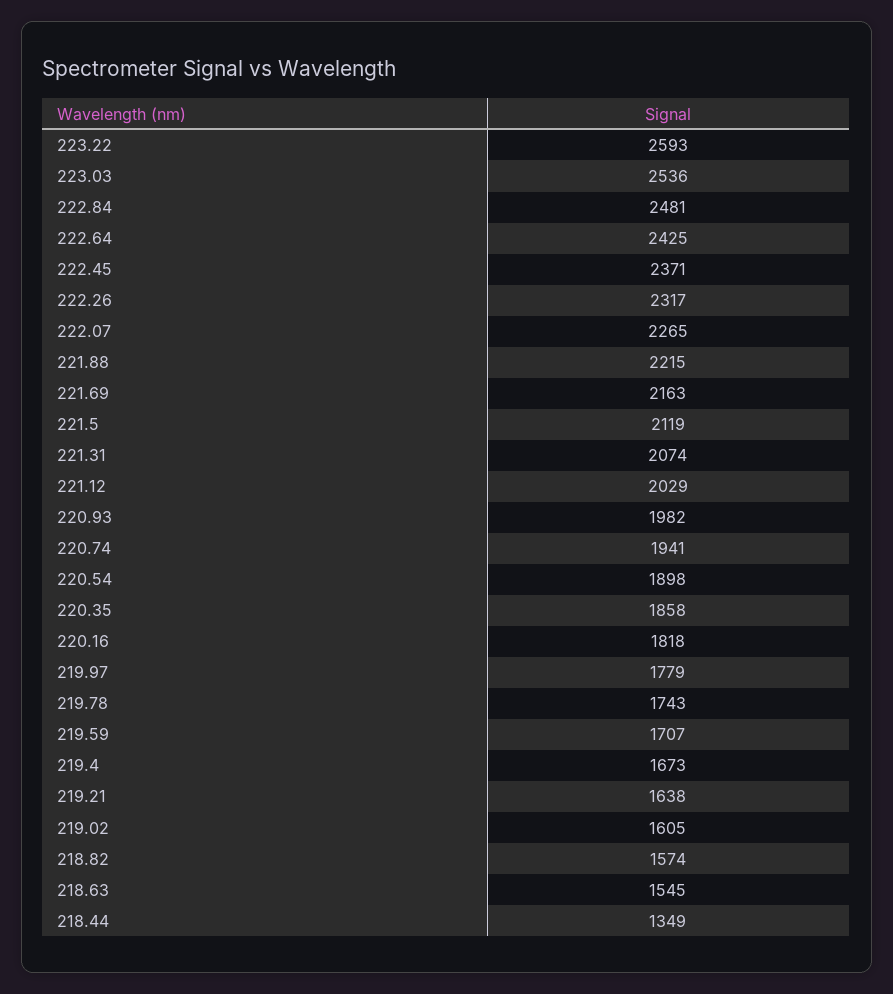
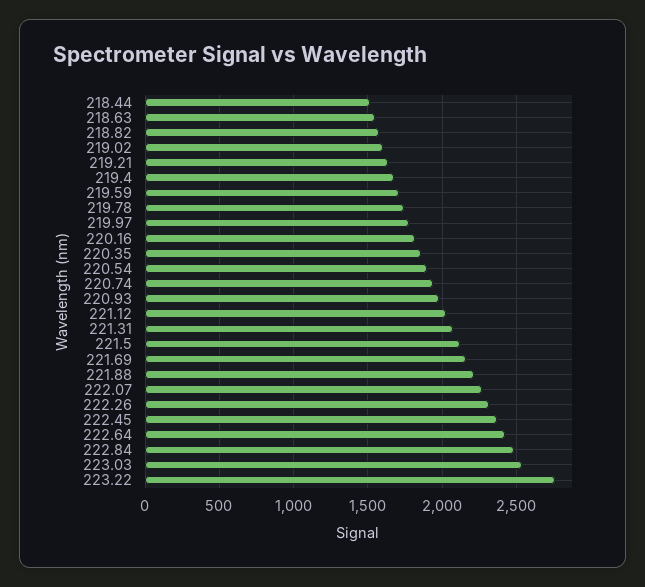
223.22: 2593 -> 2750
218.44: 1349 -> 1500

